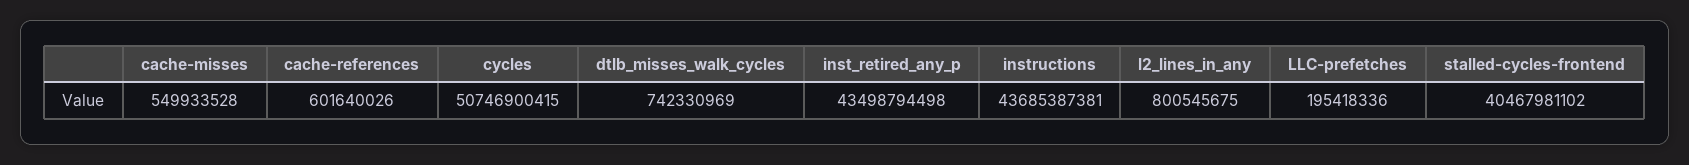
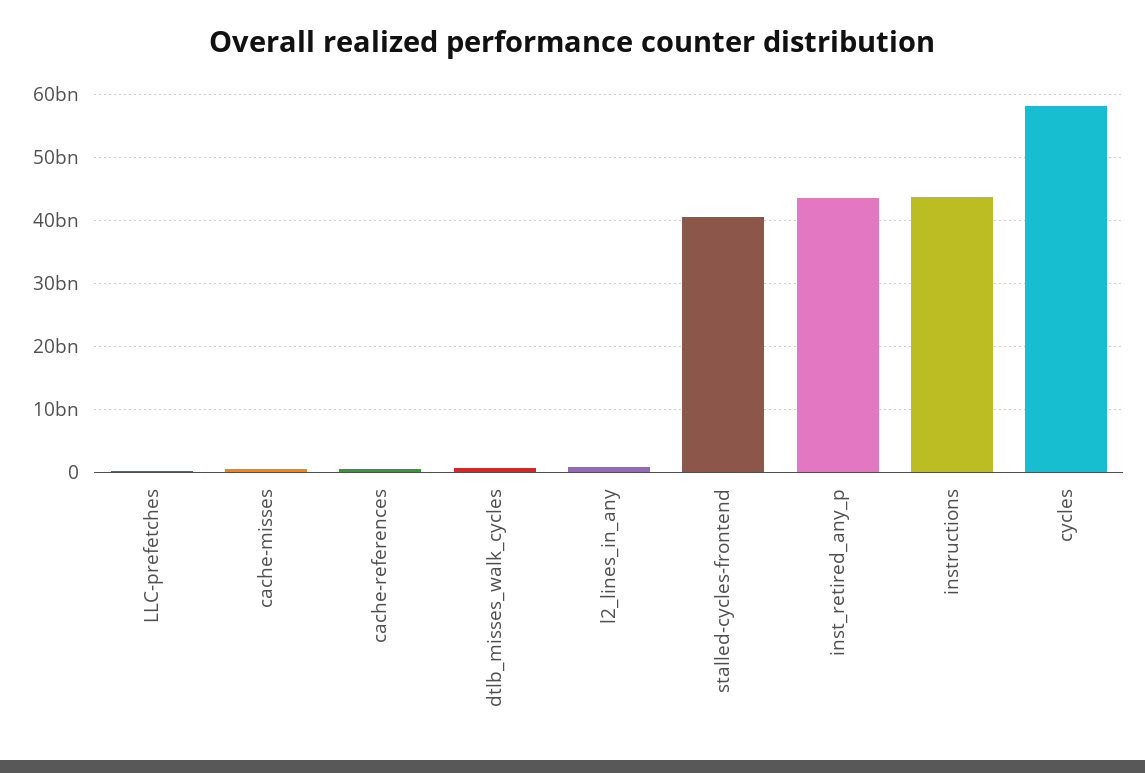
cycles: 50746900415 -> 58000000000

